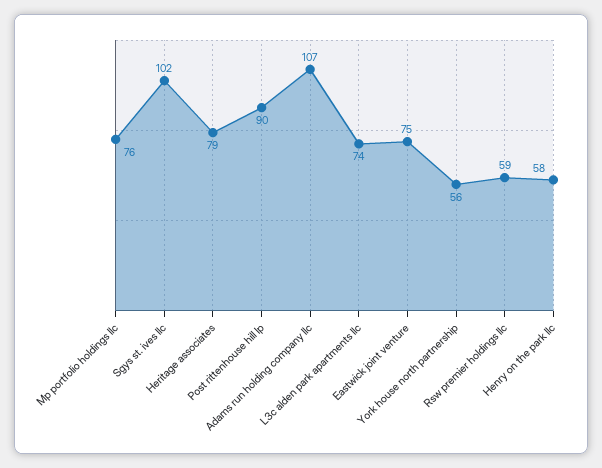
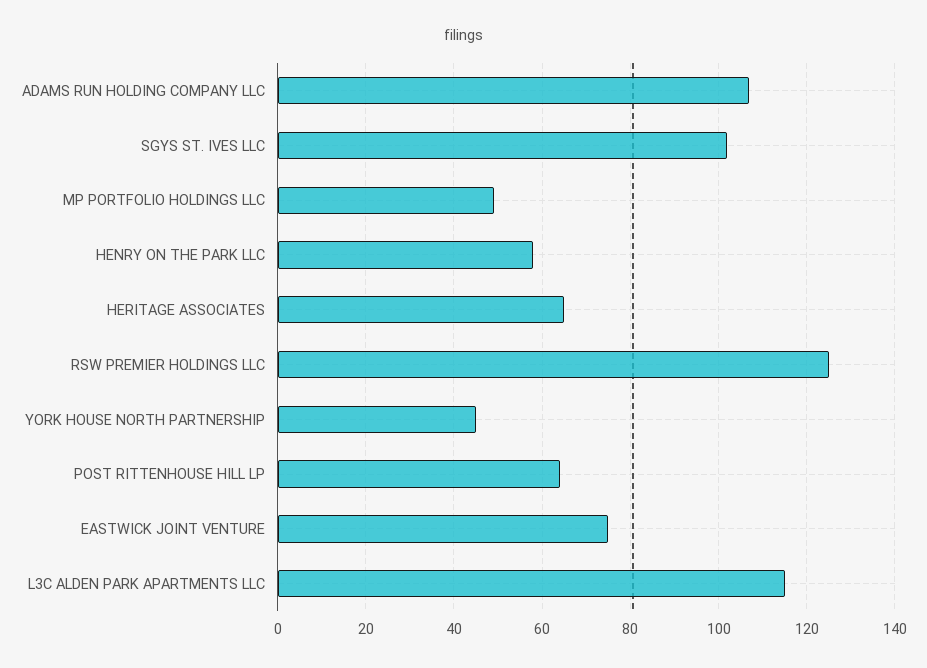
Mp portfolio holdings llc: 76 -> 50
Heritage associates: 79 -> 65
Post rittenhouse hill lp: 90 -> 65
L3c alden park apartments llc: 74 -> 115
York house north partnership: 56 -> 45
Rsw premier holdings llc: 59 -> 125

